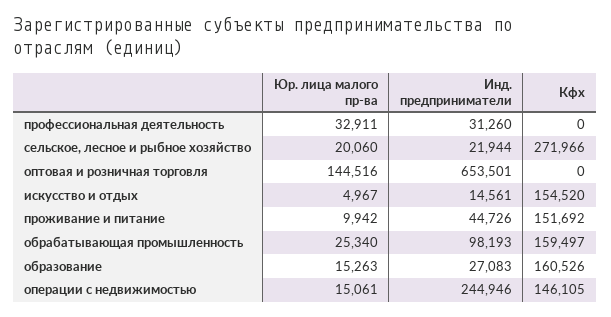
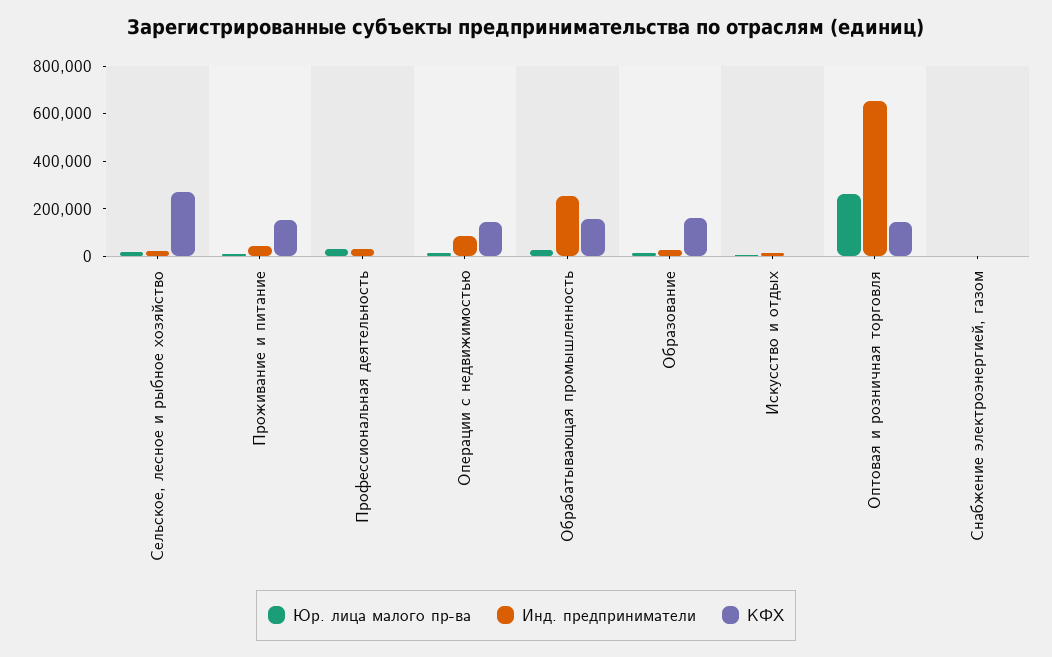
Юр. лица малого пр-ва, оптовая и розничная торговля: 144516 -> 250000
Кфх, оптовая и розничная торговля: 0 -> 150000
Кфх, искусство и отдых: 154520 -> 0
Инд. предприниматели, обрабатывающая промышленность: 98193 -> 250000
Инд. предприниматели, операции с недвижимостью: 244946 -> 100000
Юр. лица малого пр-ва, Снабжение электроэнергией, газом: none -> 0
Инд. предприниматели, Снабжение электроэнергией, газом: none -> 0
Кфх, Снабжение электроэнергией, газом: none -> 0

